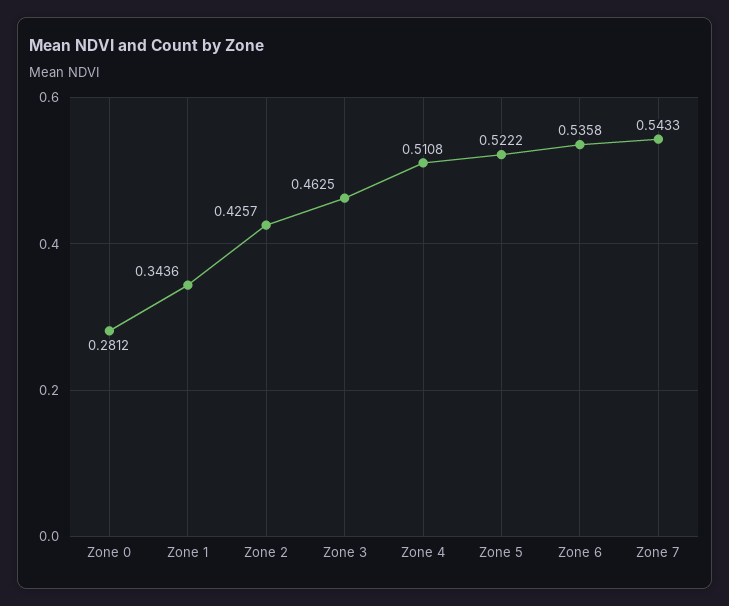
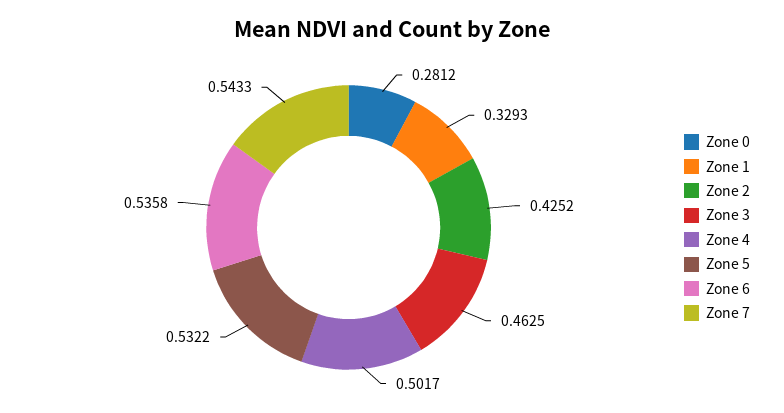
Zone 1: 0.3436 -> 0.3293
Zone 2: 0.4257 -> 0.4252
Zone 4: 0.5108 -> 0.5017
Zone 5: 0.5222 -> 0.5322

